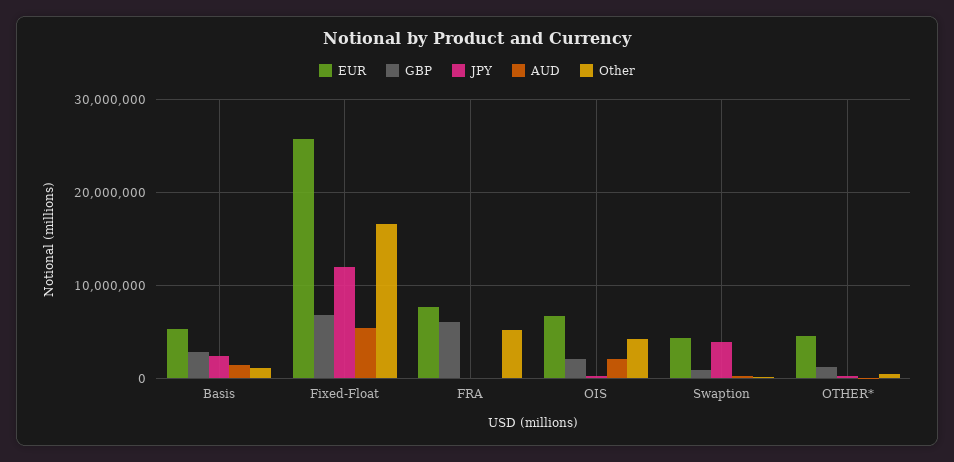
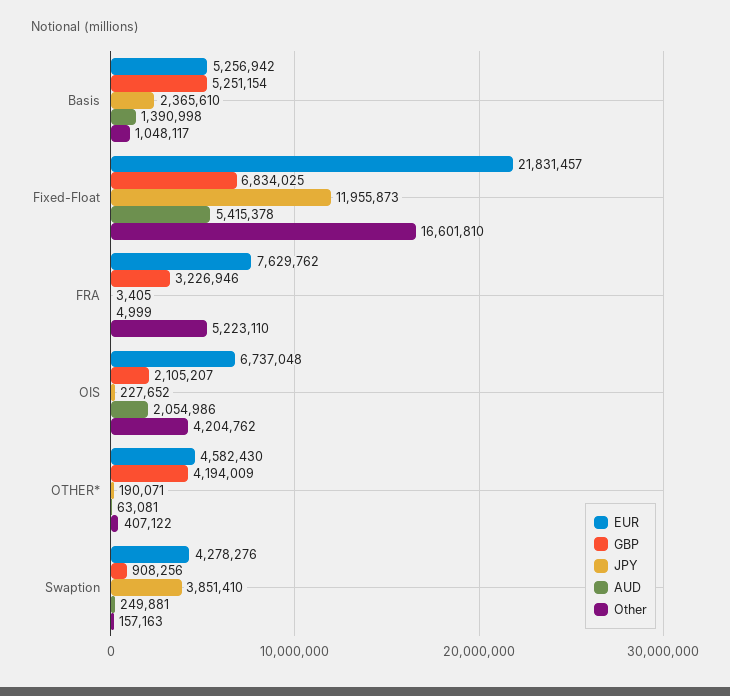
GBP, Basis: 3000000 -> 5251154
EUR, Fixed-Float: 26000000 -> 21831457
GBP, FRA: 6000000 -> 3226946
GBP, OTHER*: 1000000 -> 4194009

